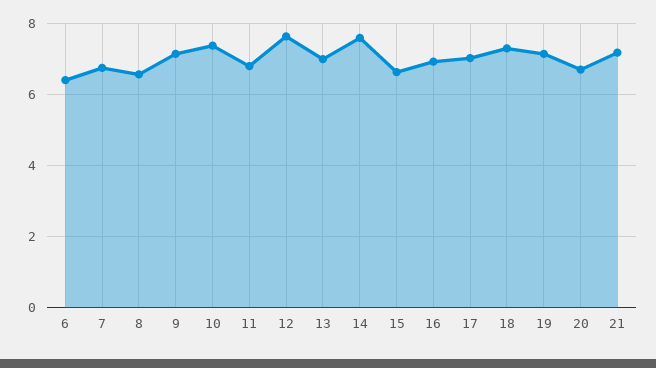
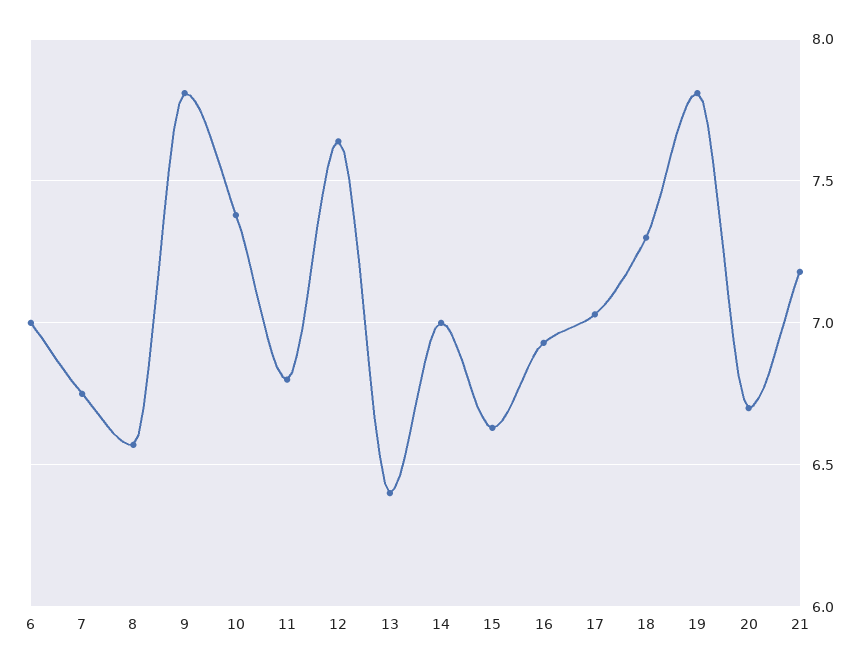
6: 6.4 -> 7
9: 7.2 -> 7.8
13: 7 -> 6.4
14: 7.6 -> 7
19: 7.2 -> 7.8

